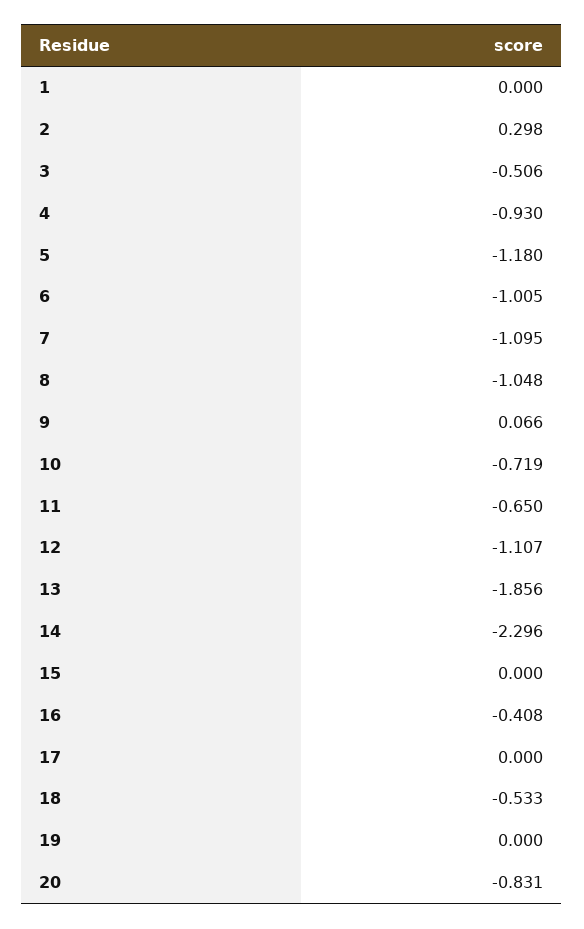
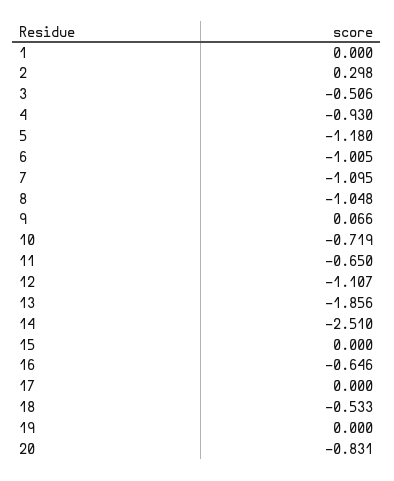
14: -2.296 -> -2.51
16: -0.408 -> -0.646

